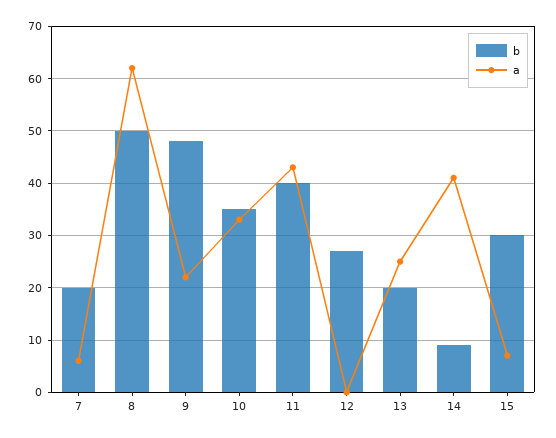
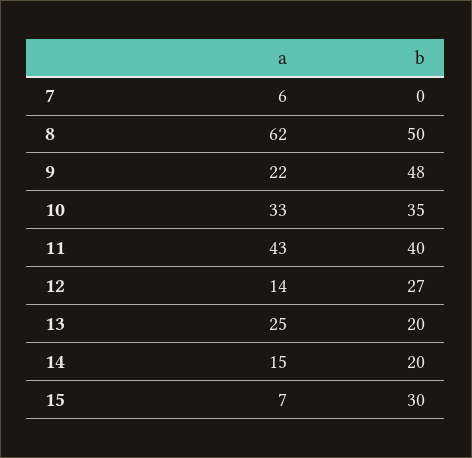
b, 7: 20 -> 0
a, 12: 0 -> 14
b, 14: 10 -> 20
a, 14: 40 -> 15

